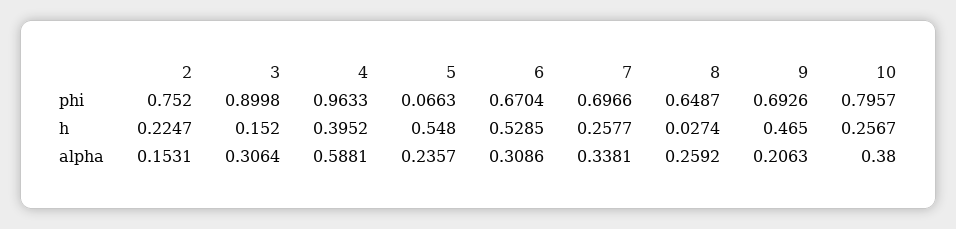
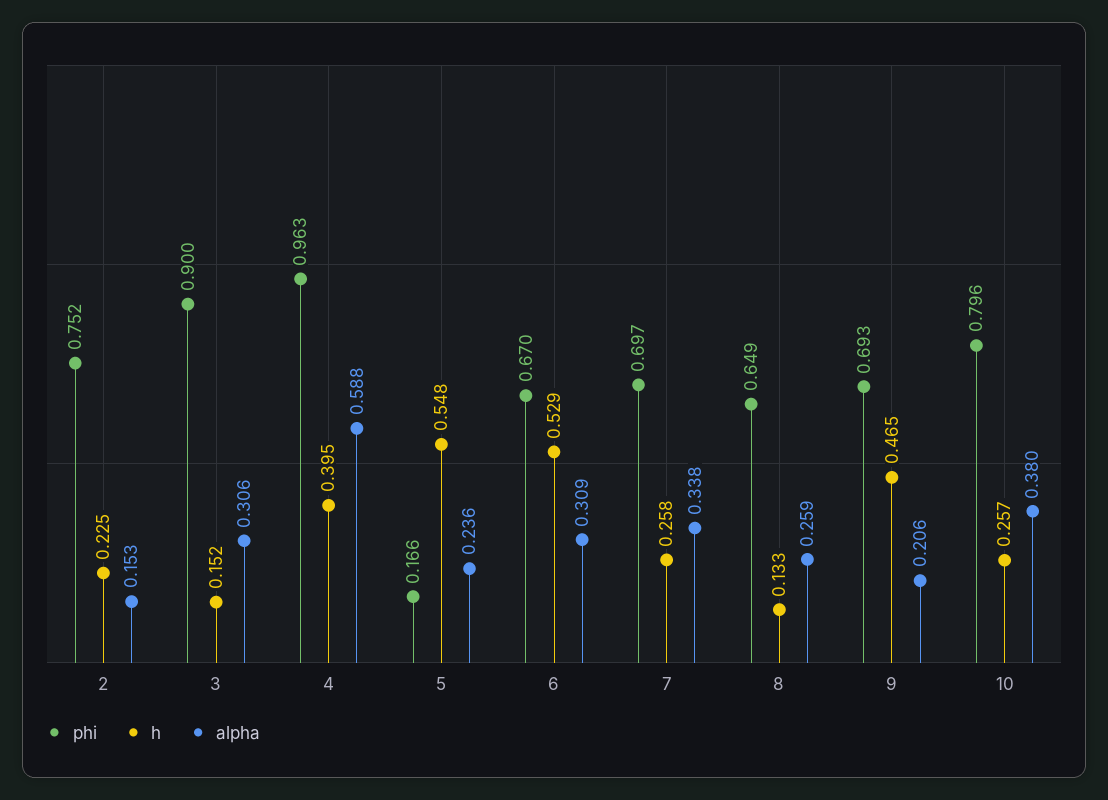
phi, 5: 0.0663 -> 0.166
h, 8: 0.0274 -> 0.133

